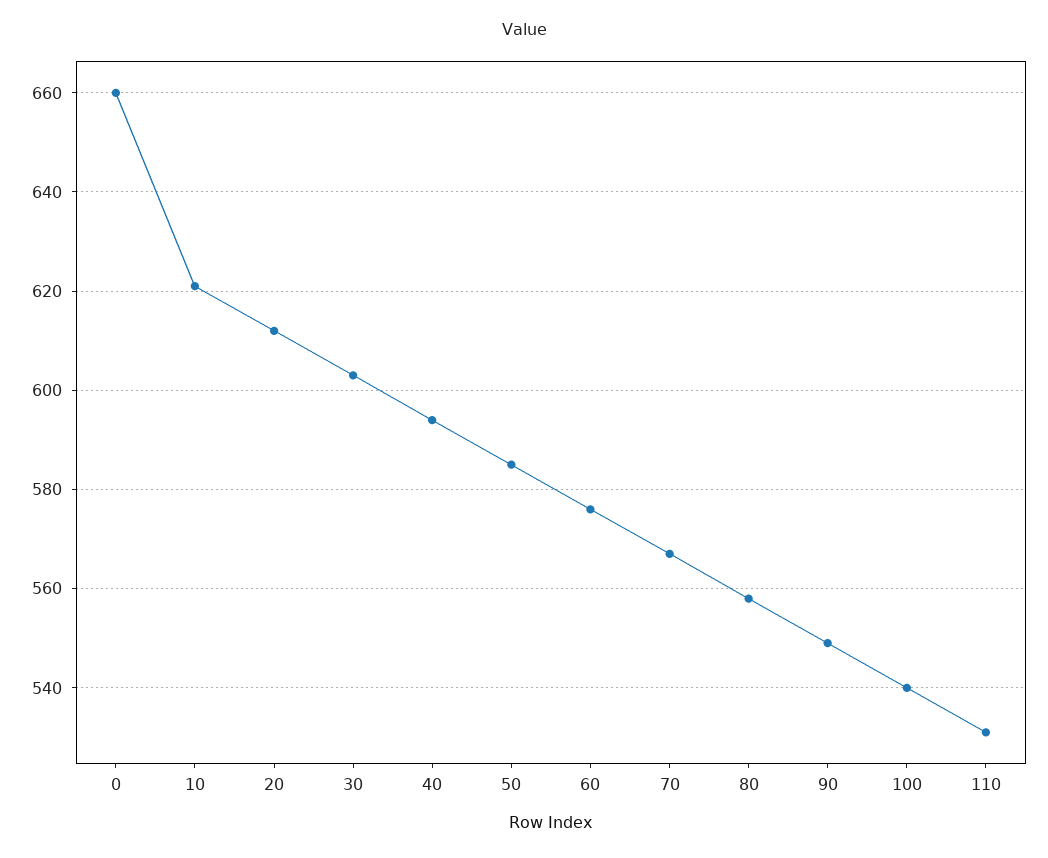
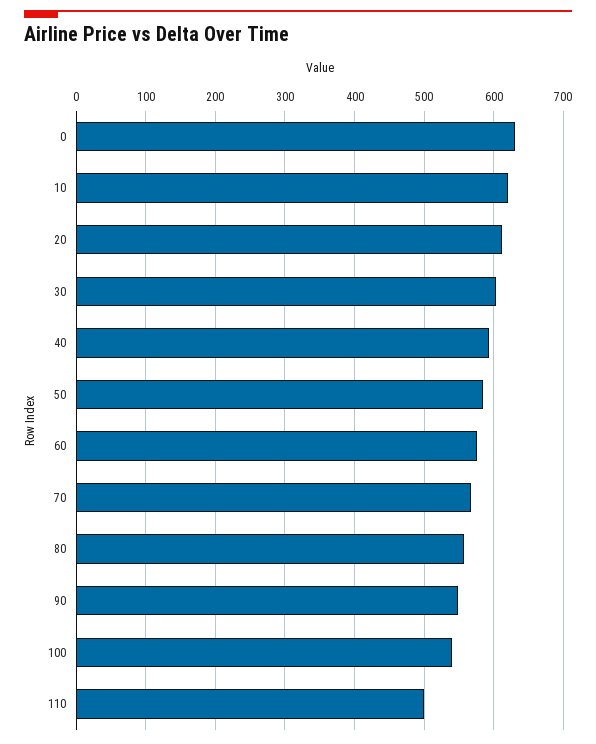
0: 660 -> 630
110: 530 -> 500

